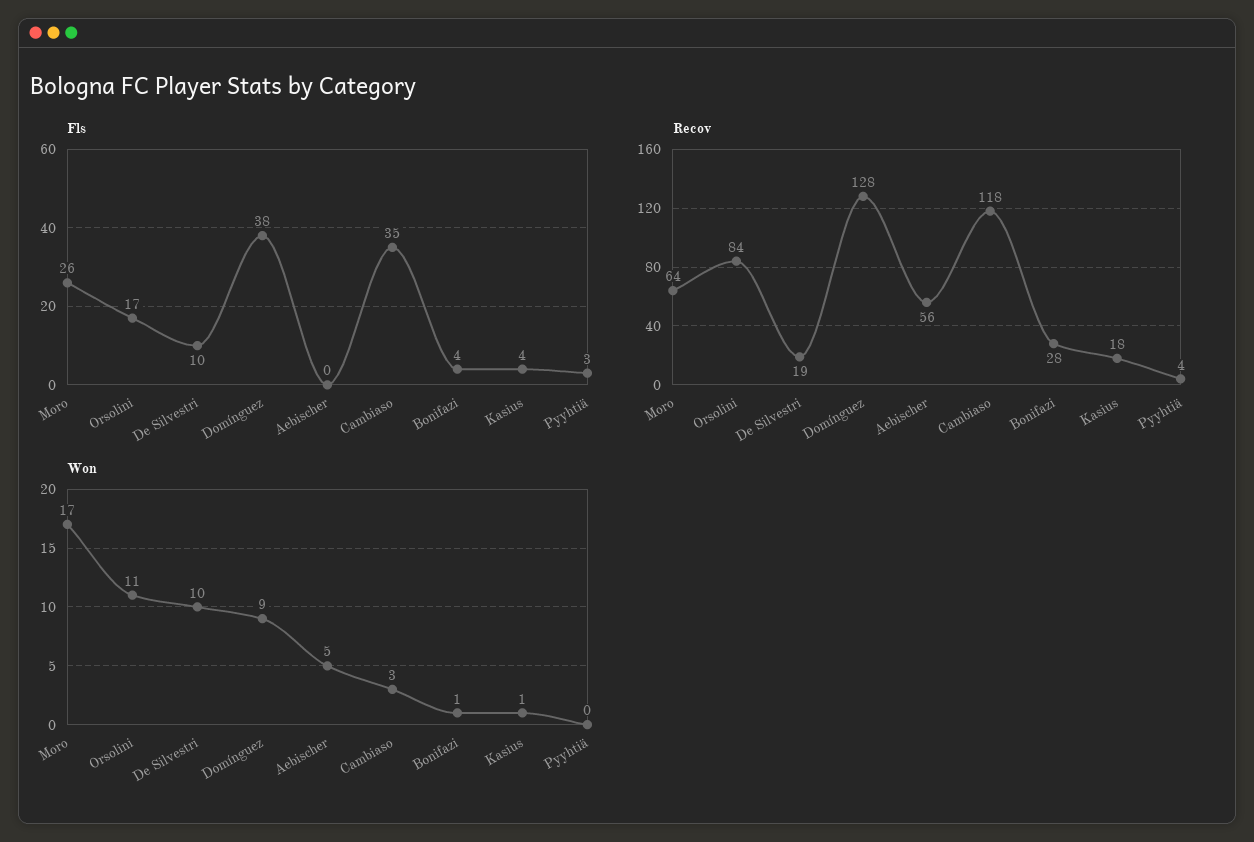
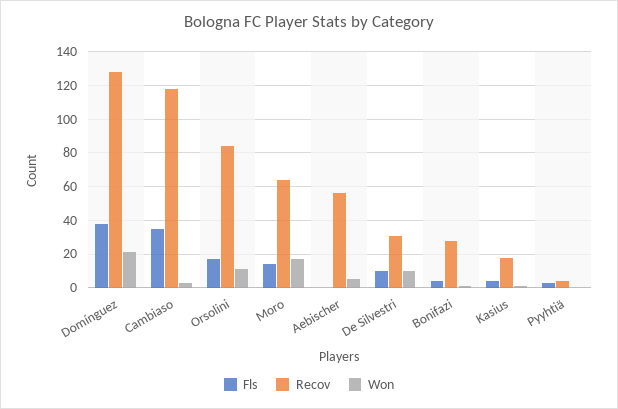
Fls, Moro: 26 -> 15
Recov, De Silvestri: 19 -> 30
Won, Domínguez: 9 -> 20

